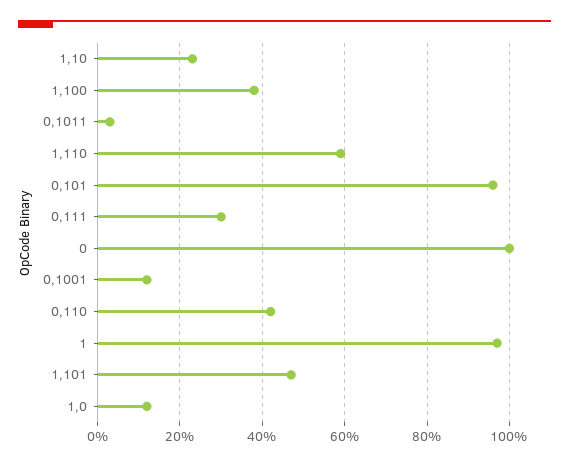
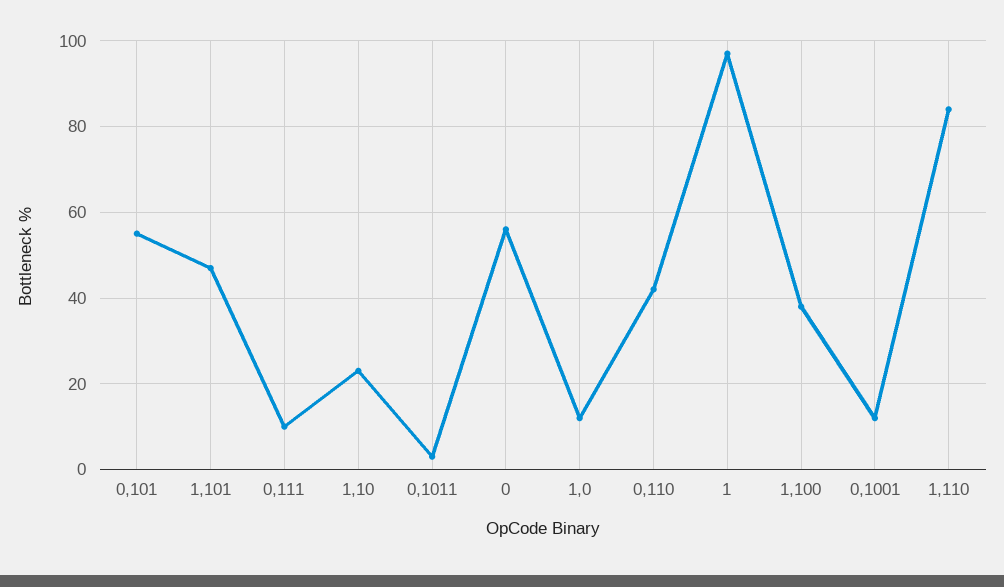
1,110: 60 -> 85
0,101: 95 -> 55
0,111: 30 -> 10
0: 100 -> 55

